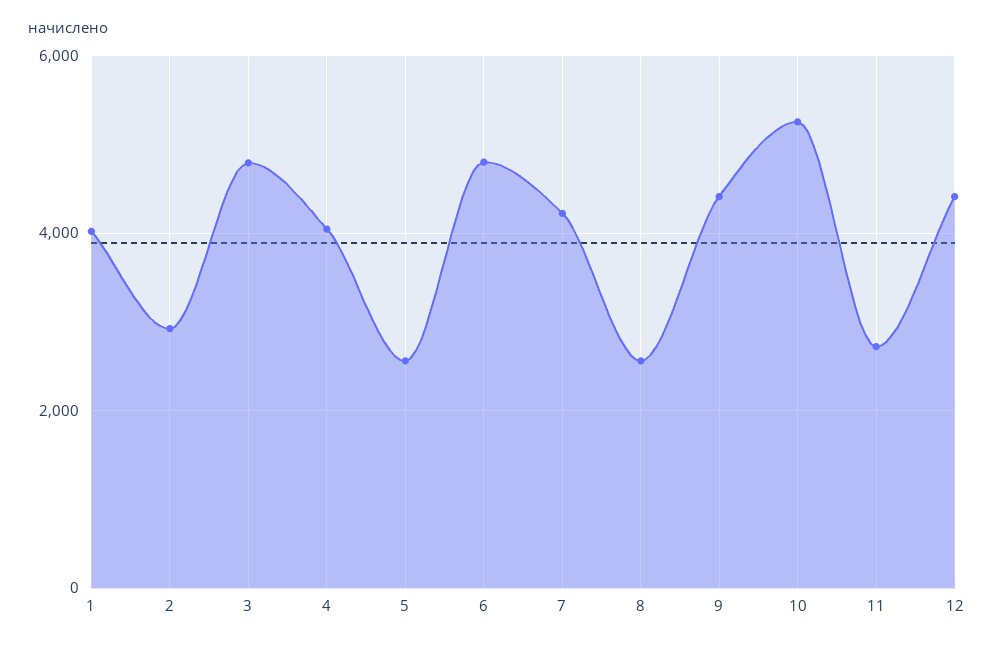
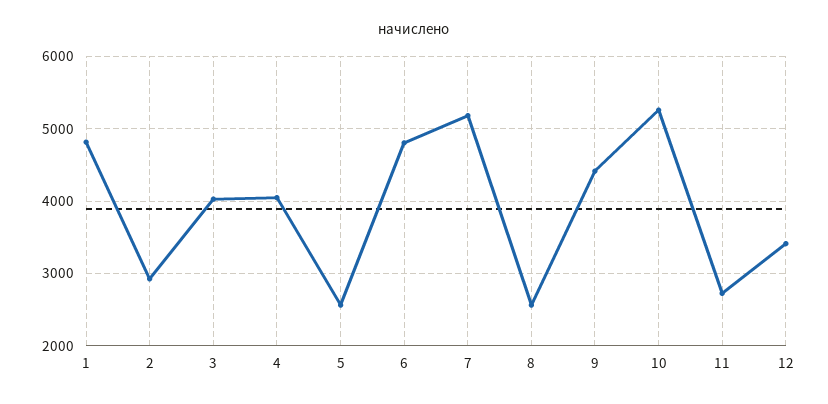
1: 4000 -> 4800
3: 4800 -> 4000
7: 4200 -> 5200
12: 4400 -> 3400

